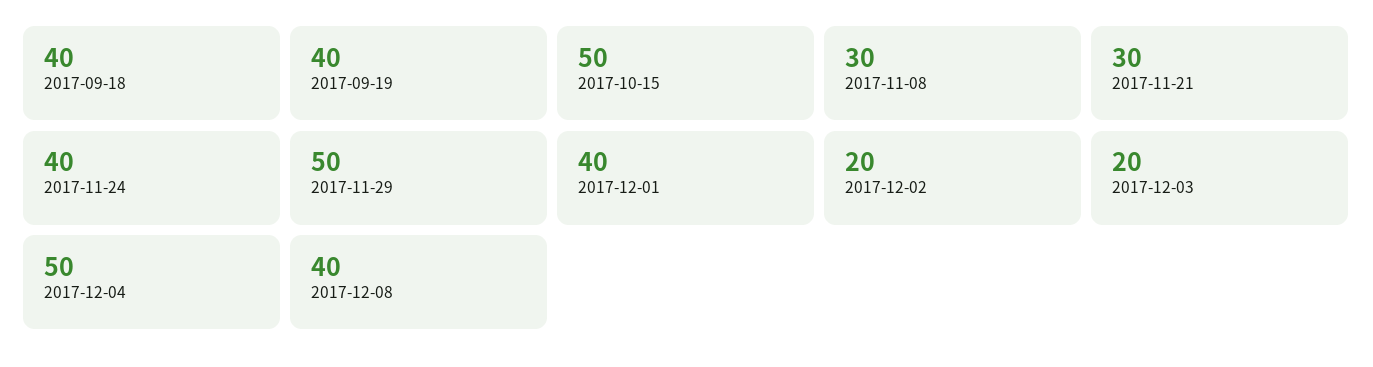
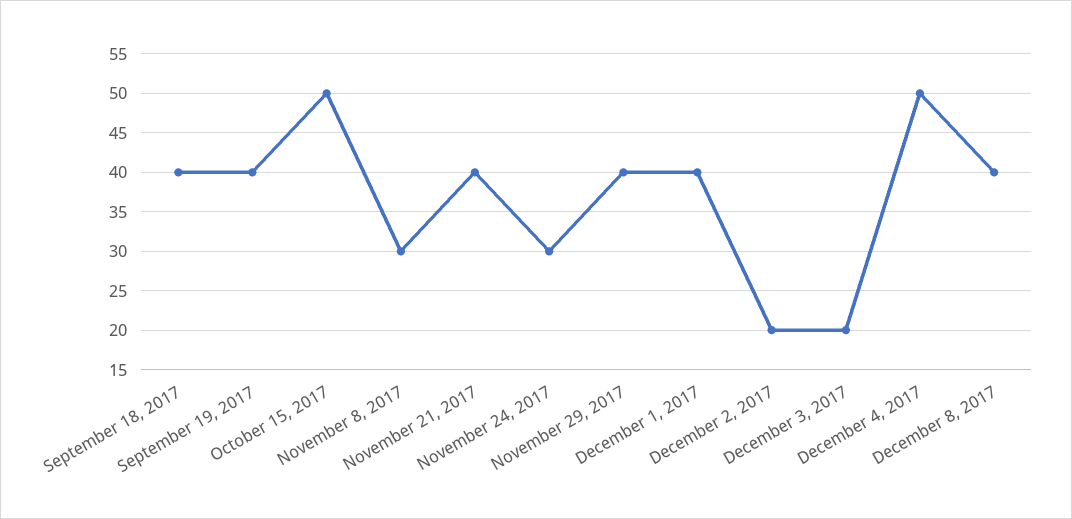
2017-11-21: 30 -> 40
2017-11-24: 40 -> 30
2017-11-29: 50 -> 40

